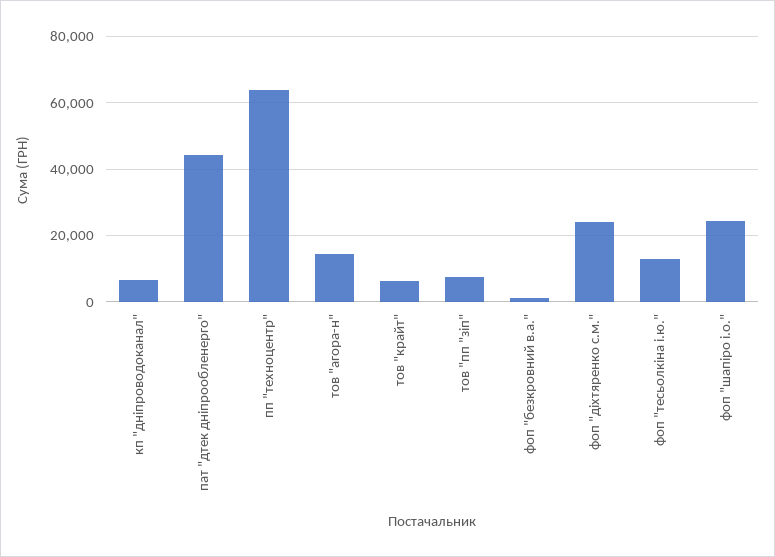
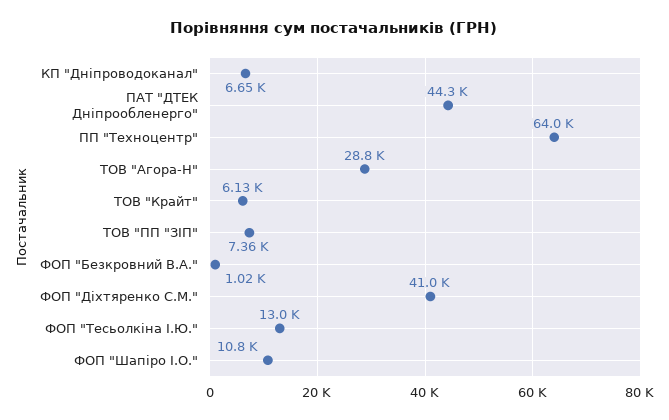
тов "агора-н": 14000 -> 28800
фоп "діхтяренко с.м.": 24000 -> 41000
фоп "шапіро і.о.": 24000 -> 10800

